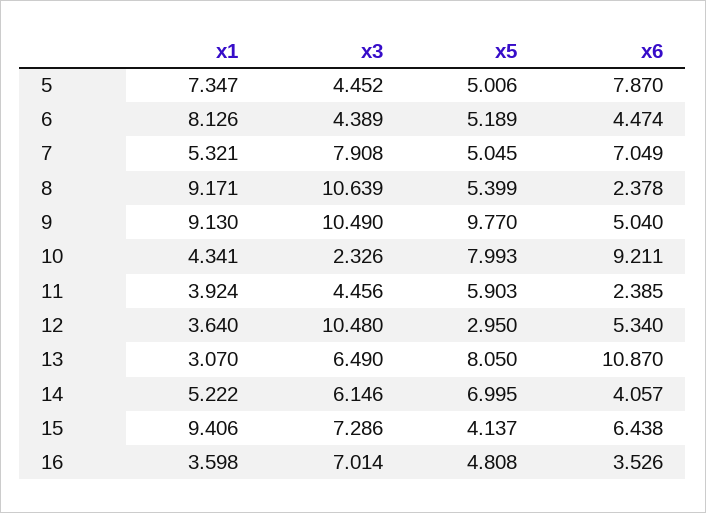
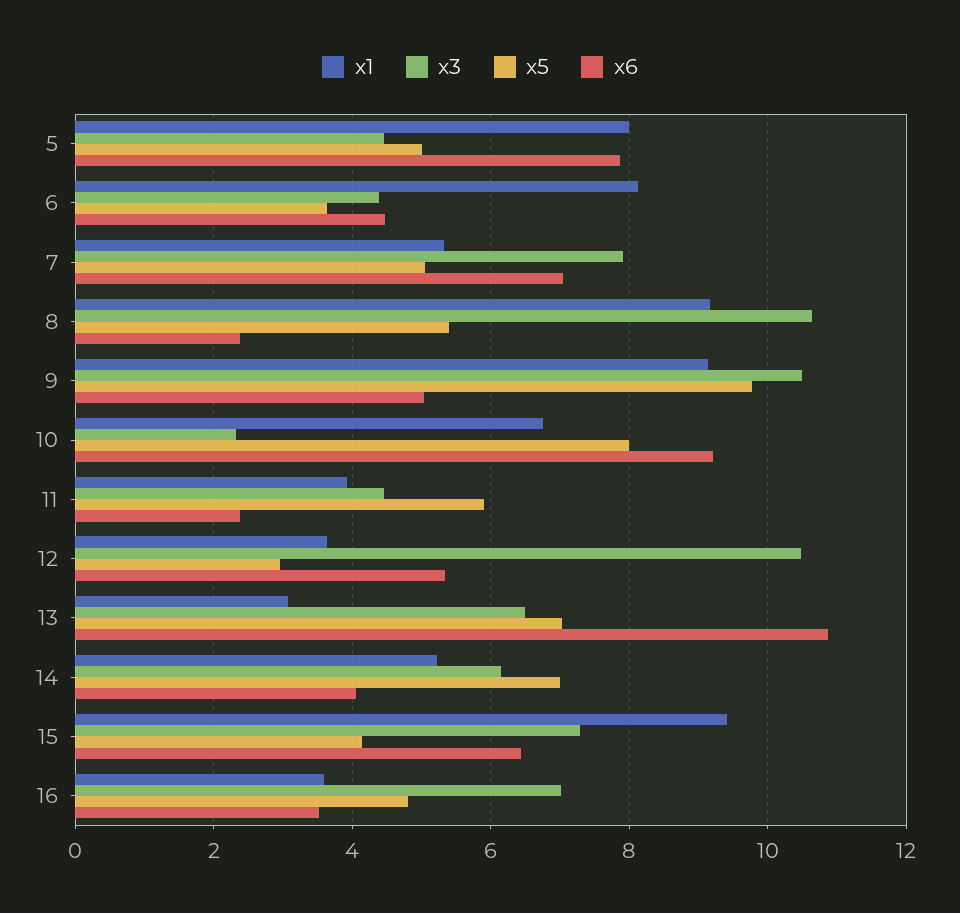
x1, 5: 7.347 -> 8
x5, 6: 5.189 -> 3.6
x1, 10: 4.341 -> 6.8
x5, 13: 8.05 -> 7

